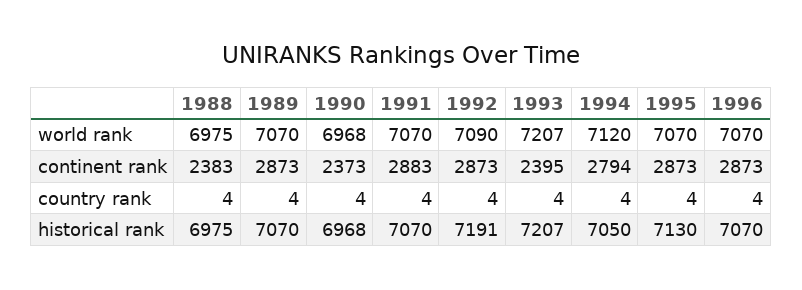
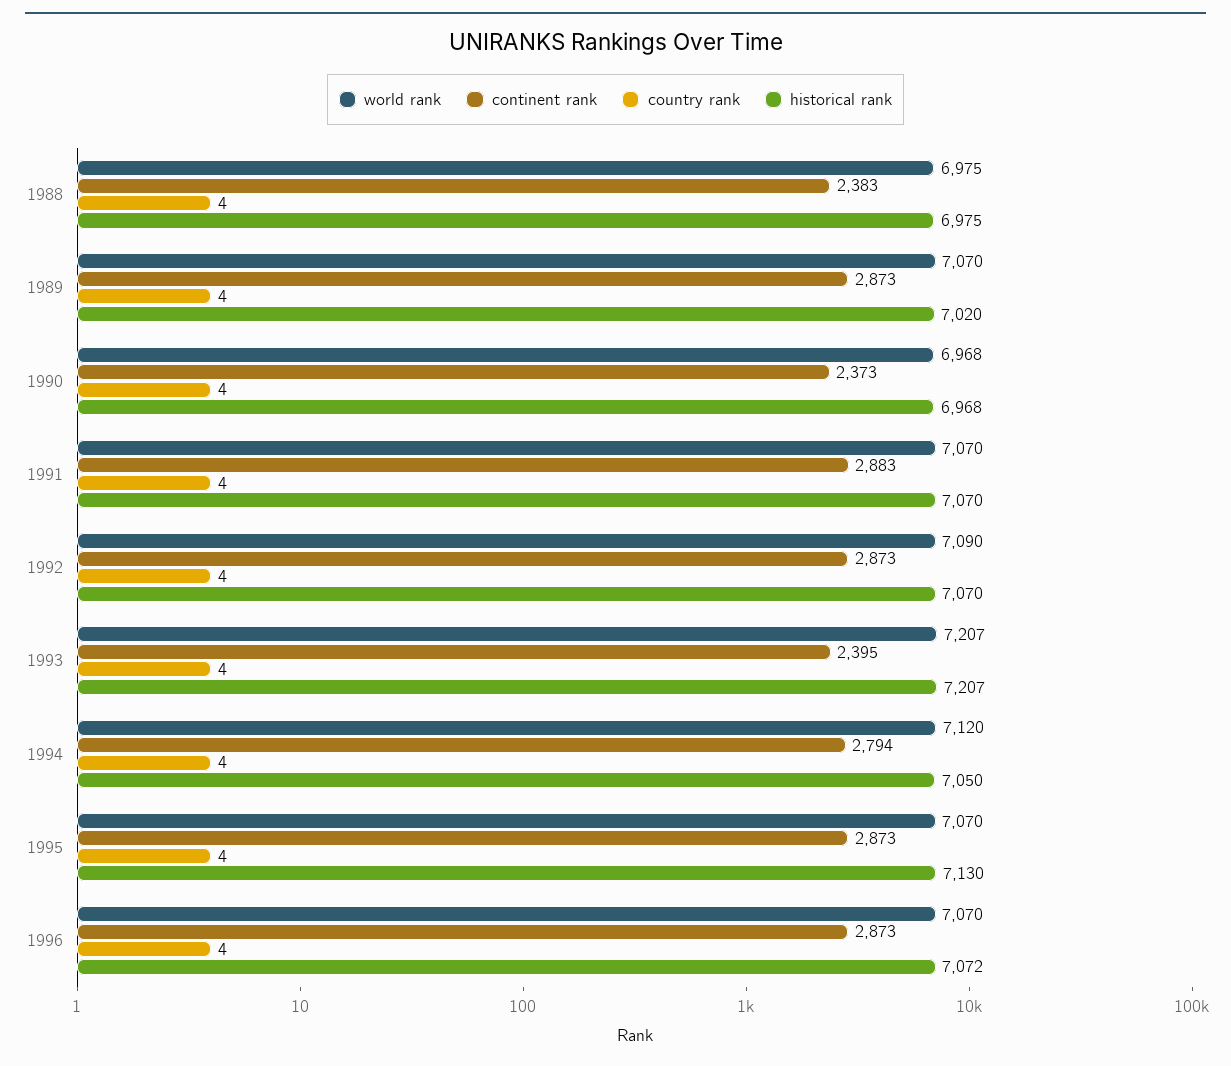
historical rank, 1989: 7070 -> 7020
historical rank, 1992: 7191 -> 7070
historical rank, 1996: 7070 -> 7072

